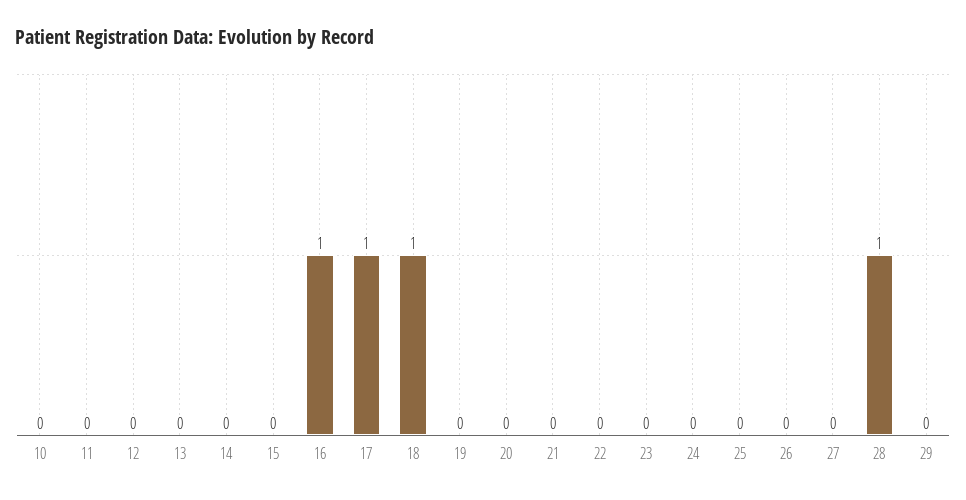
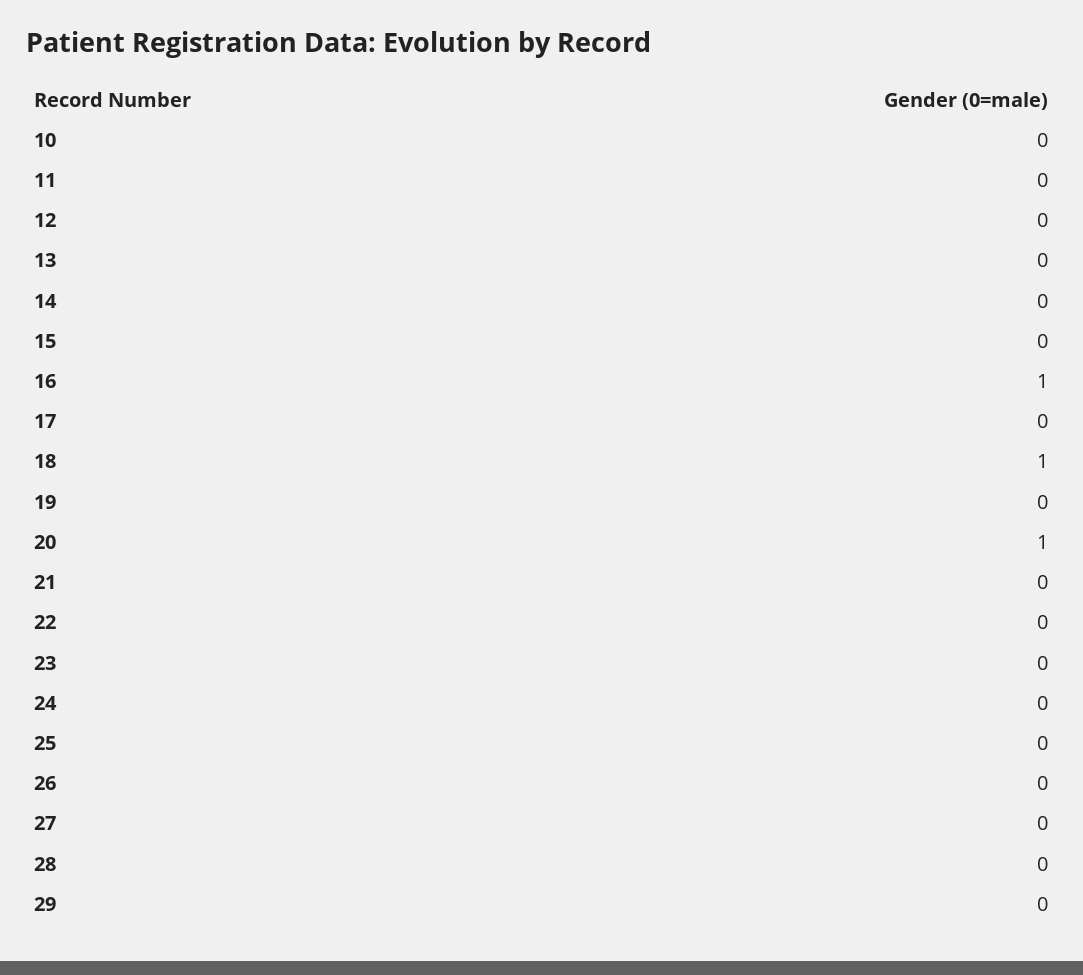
17: 1 -> 0
20: 0 -> 1
28: 1 -> 0

